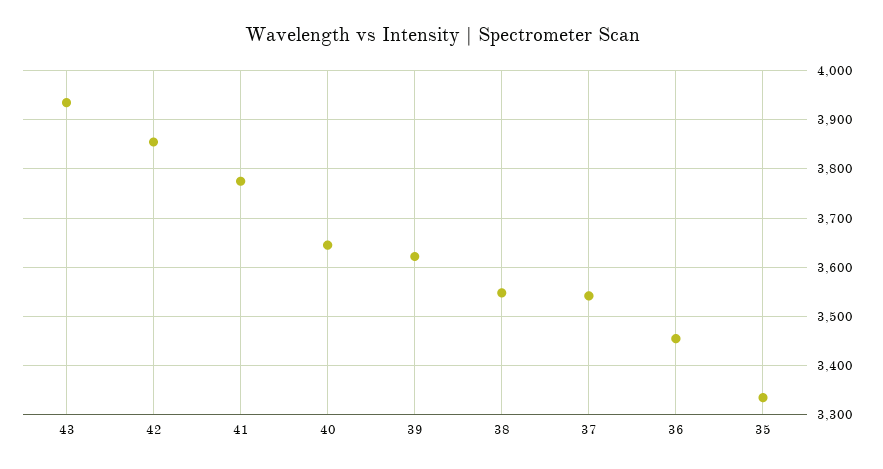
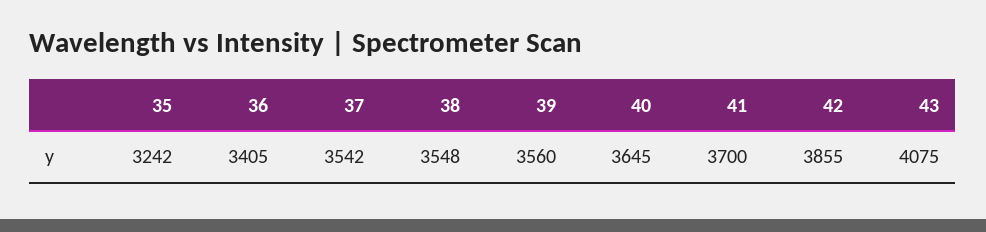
43: 3940 -> 4075
41: 3780 -> 3700
39: 3620 -> 3560
36: 3460 -> 3405
35: 3340 -> 3242

